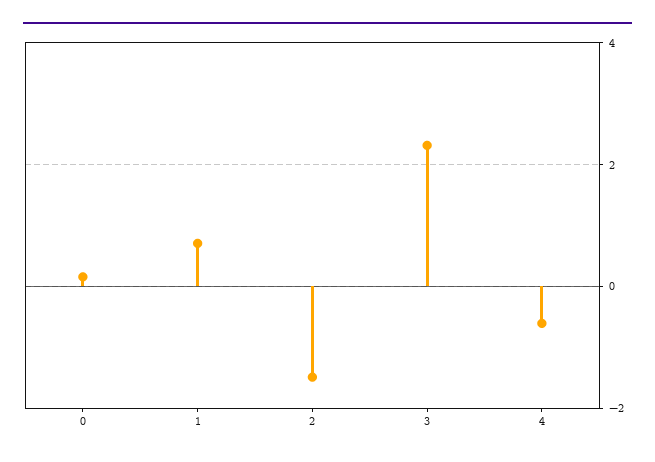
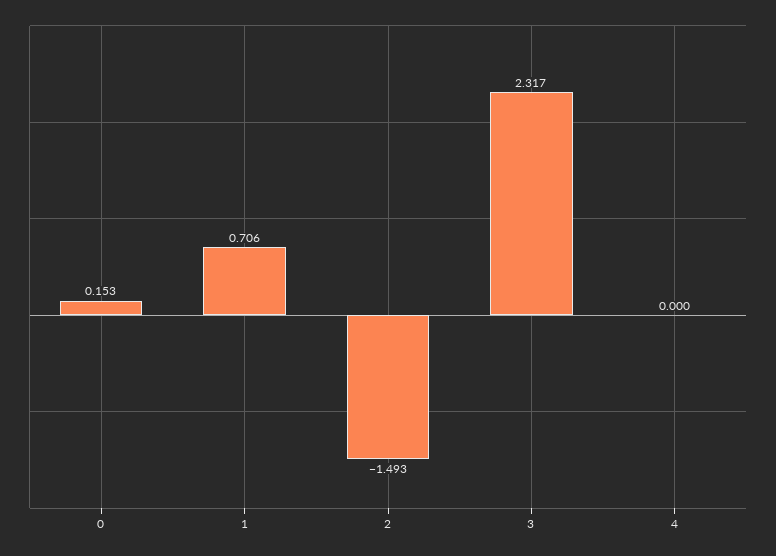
4: -0.6 -> 0

